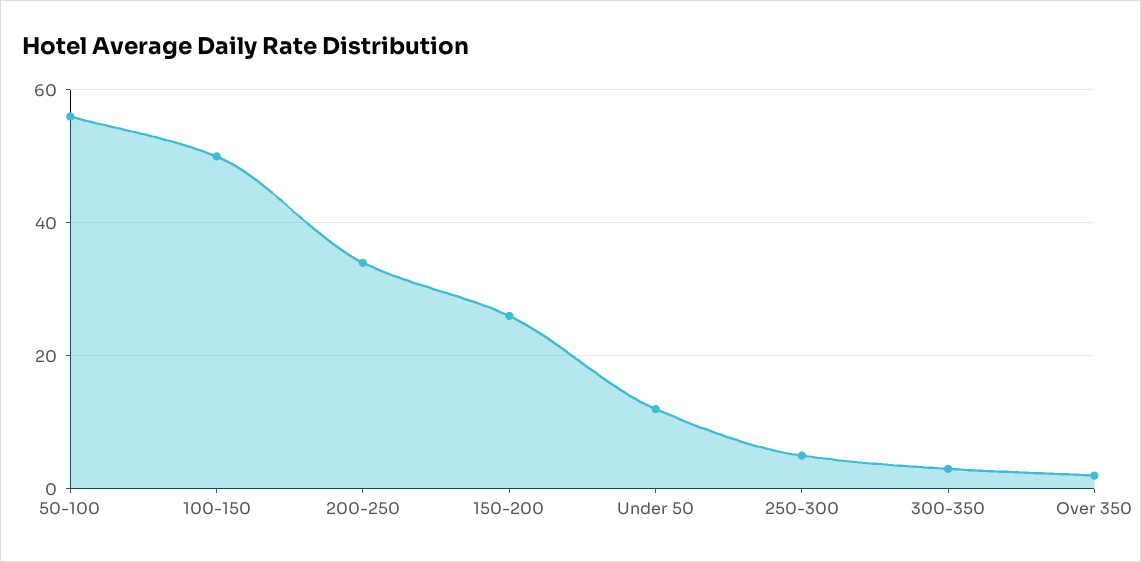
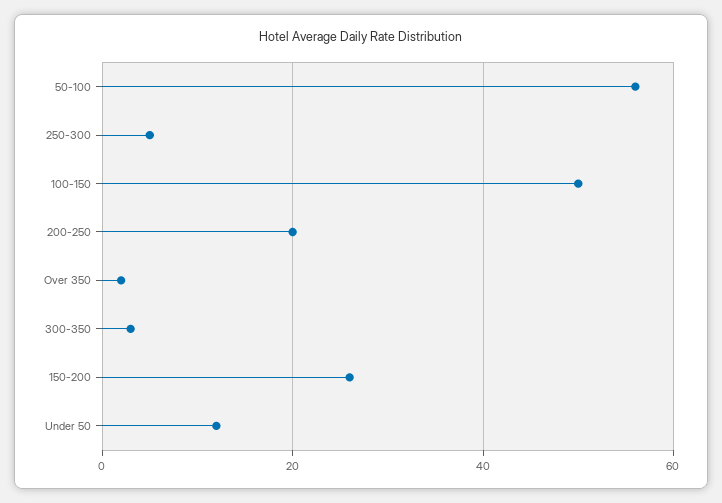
200-250: 35 -> 20

